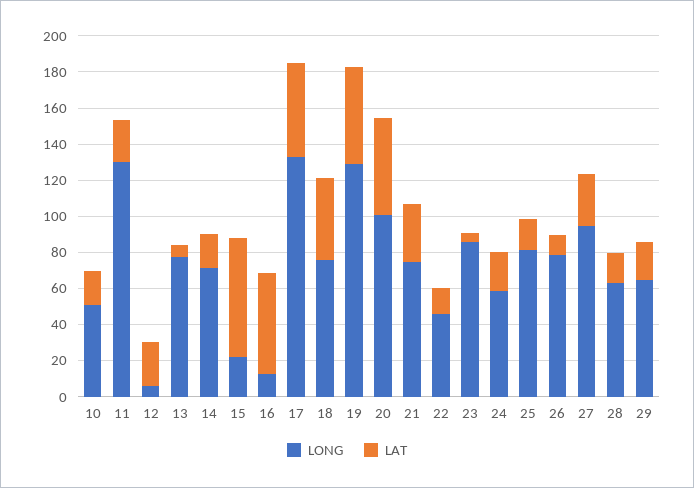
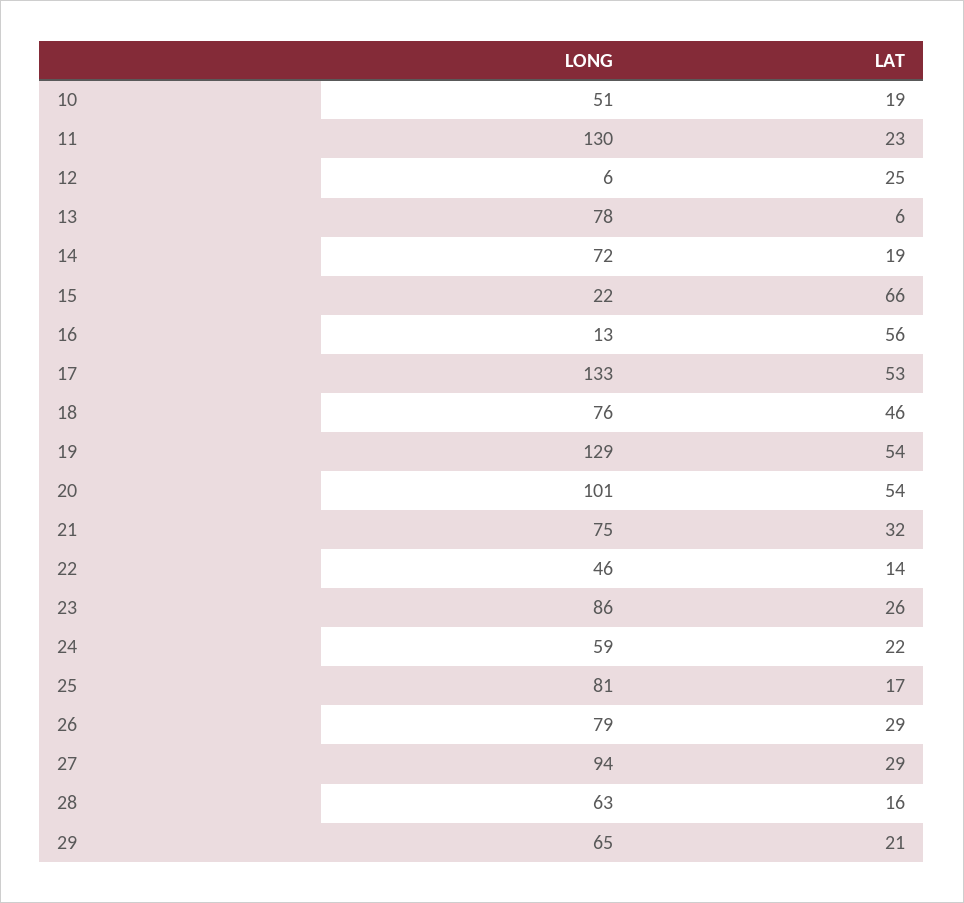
LAT, 23: 5 -> 26
LAT, 26: 10 -> 29

